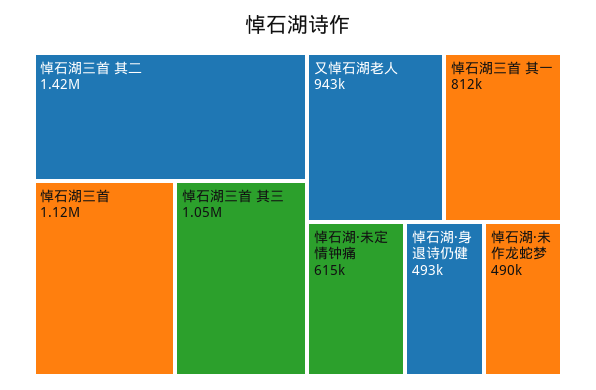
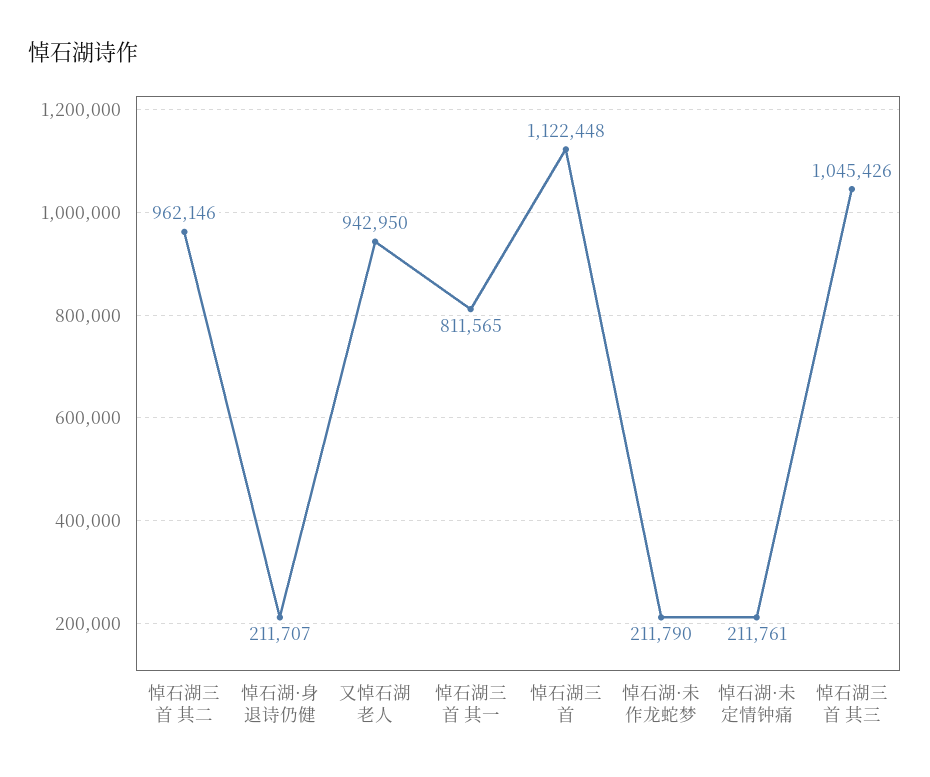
悼石湖三首 其二: 1420000 -> 962146
悼石湖·未定情钟痛: 615000 -> 211761
悼石湖·身退诗仍健: 493000 -> 211707
悼石湖·未作龙蛇梦: 490000 -> 211790

